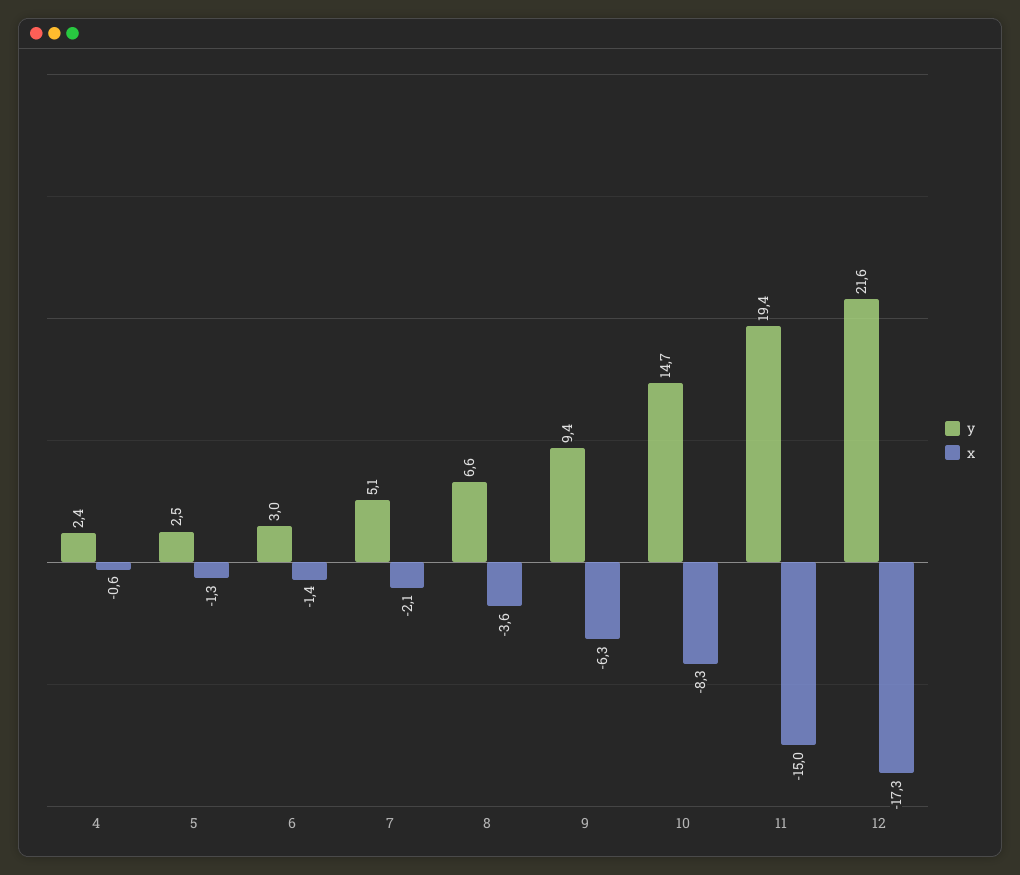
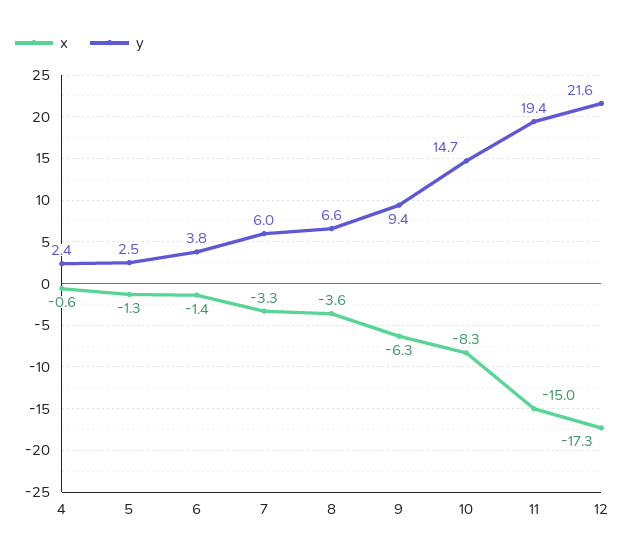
y, 6: 3 -> 3.8
y, 7: 5.1 -> 6
x, 7: -2.1 -> -3.3

